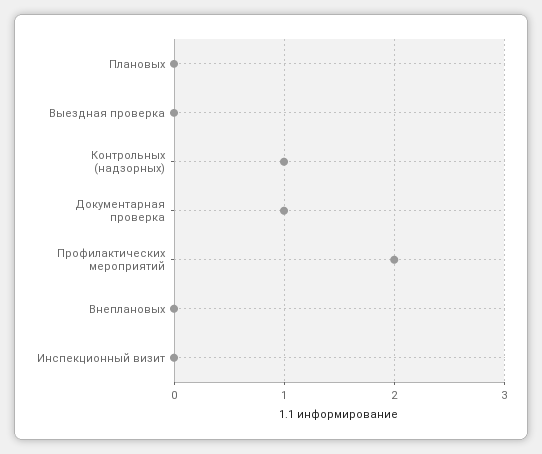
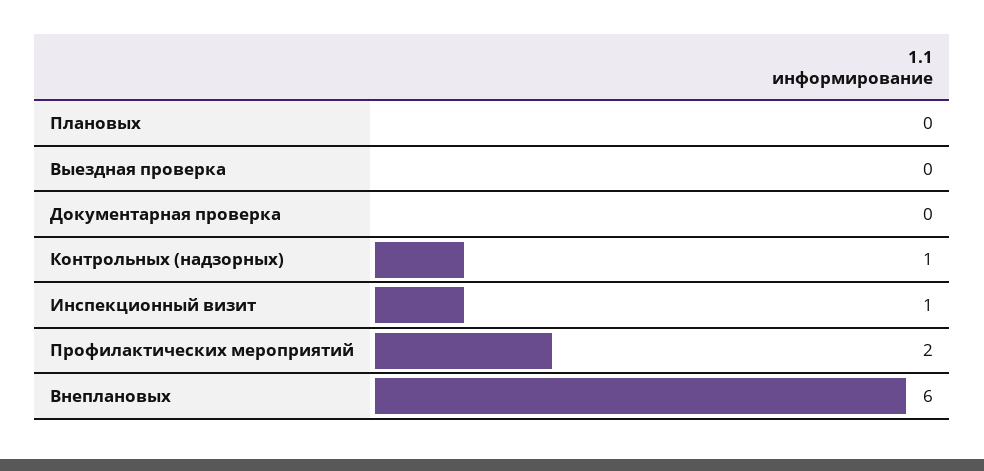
Документарная проверка: 1 -> 0
Внеплановых: 0 -> 6
Инспекционный визит: 0 -> 1

